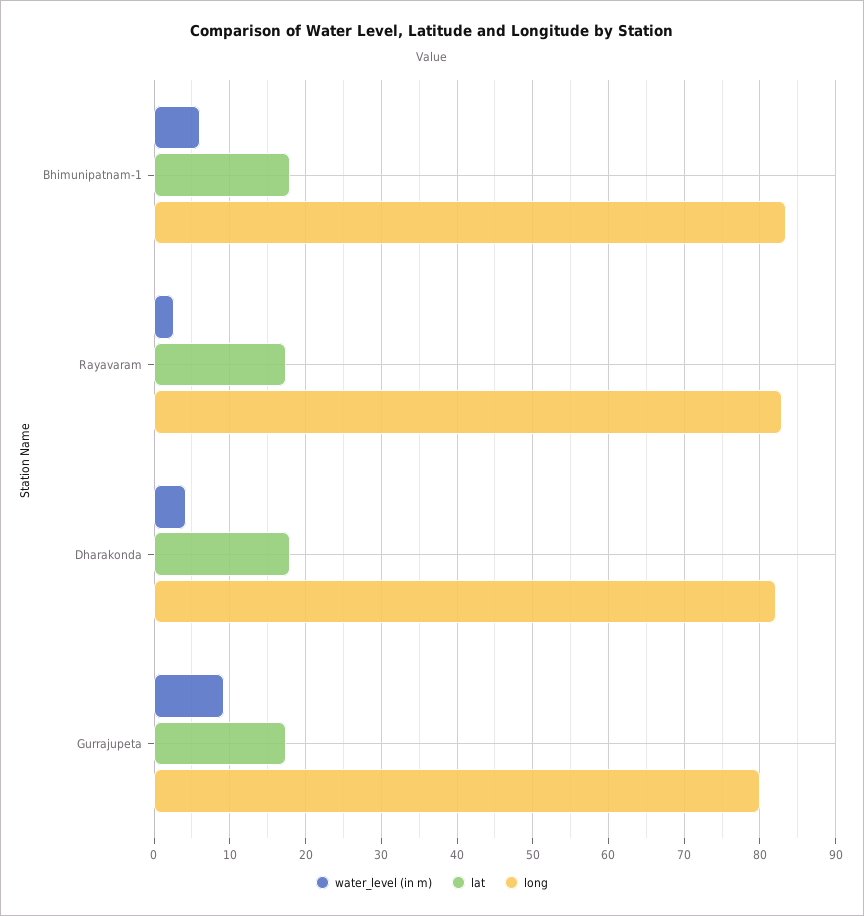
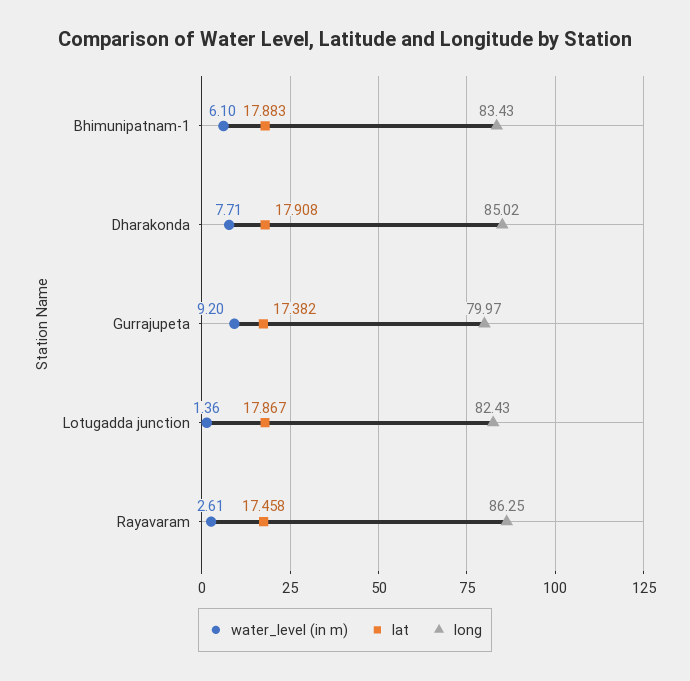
long, Rayavaram: 83 -> 86.25
water_level (in m), Dharakonda: 4 -> 7.71
long, Dharakonda: 82 -> 85.02
water_level (in m), Lotugadda junction: none -> 1.36
lat, Lotugadda junction: none -> 17.867
long, Lotugadda junction: none -> 82.43

